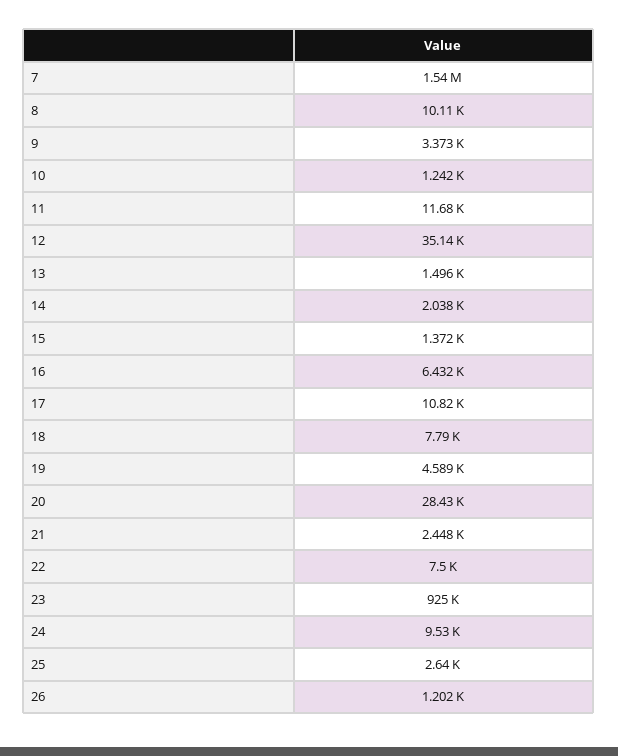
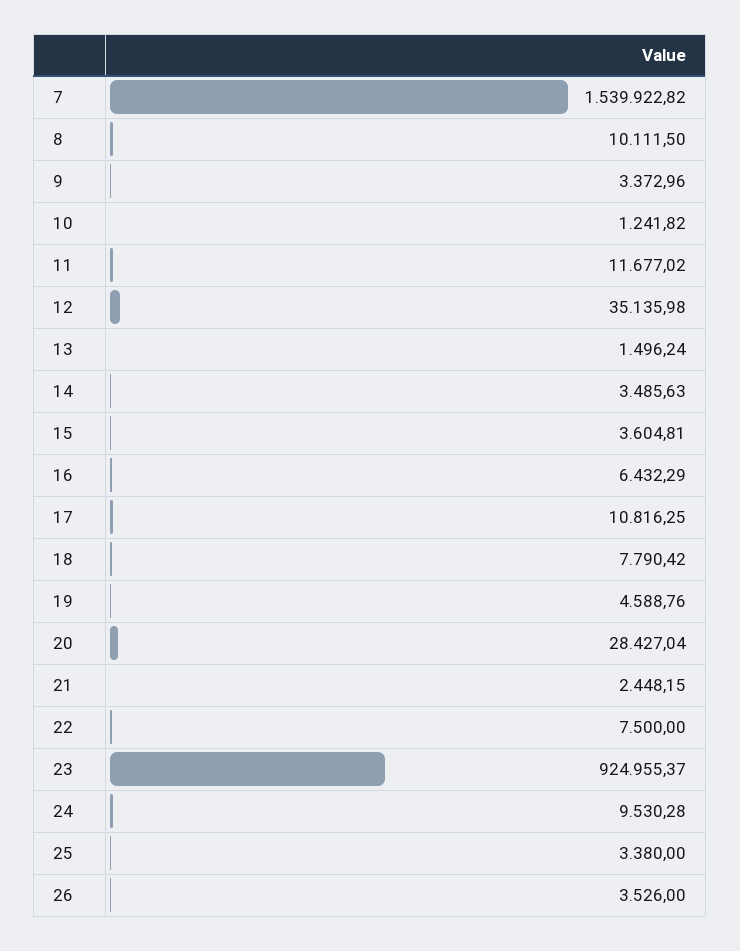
14: 2038 -> 3485.63
15: 1372 -> 3604.81
25: 2640 -> 3380
26: 1202 -> 3526

